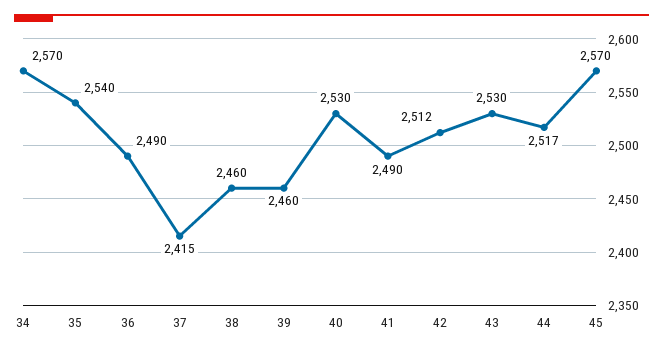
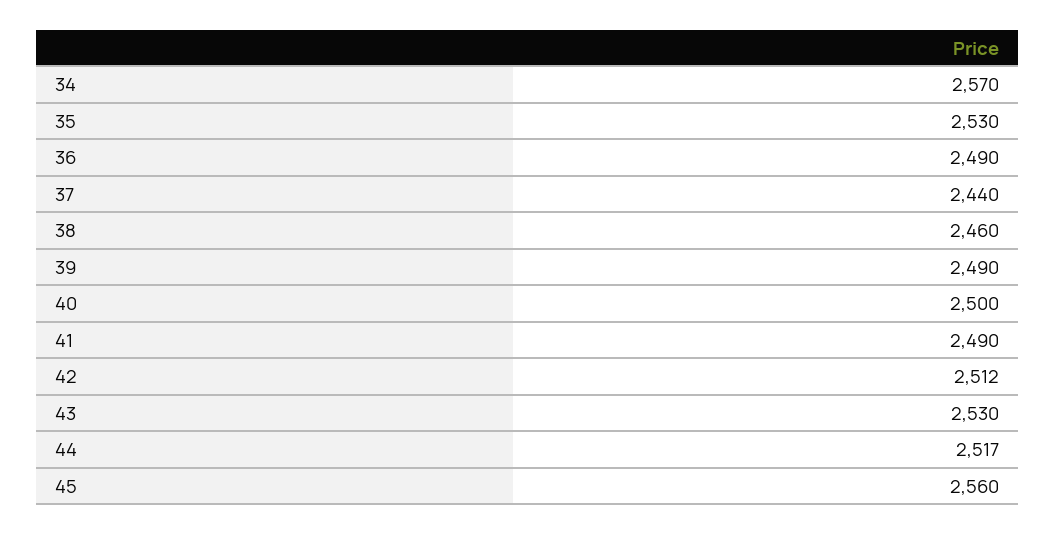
35: 2540 -> 2530
37: 2415 -> 2440
39: 2460 -> 2490
40: 2530 -> 2500
45: 2570 -> 2560

